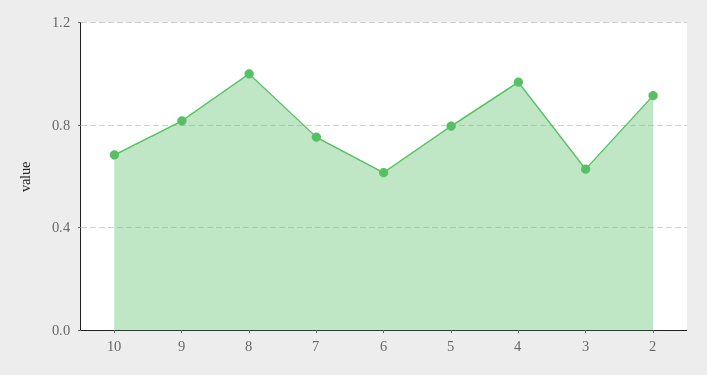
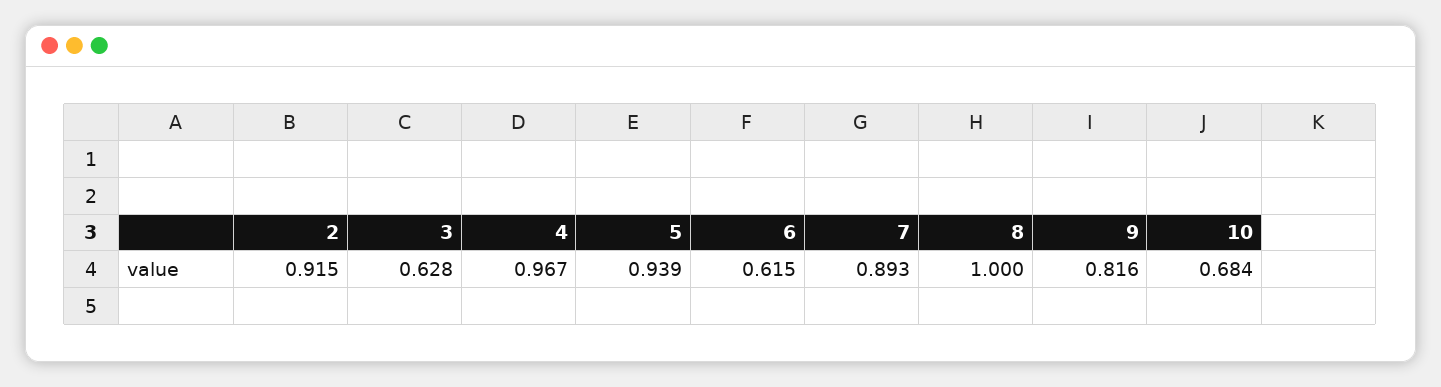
7: 0.75 -> 0.893
5: 0.8 -> 0.939

